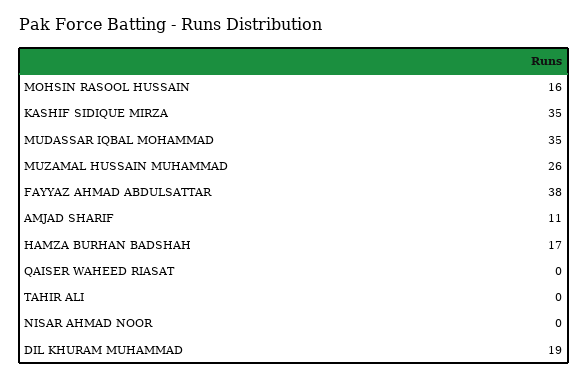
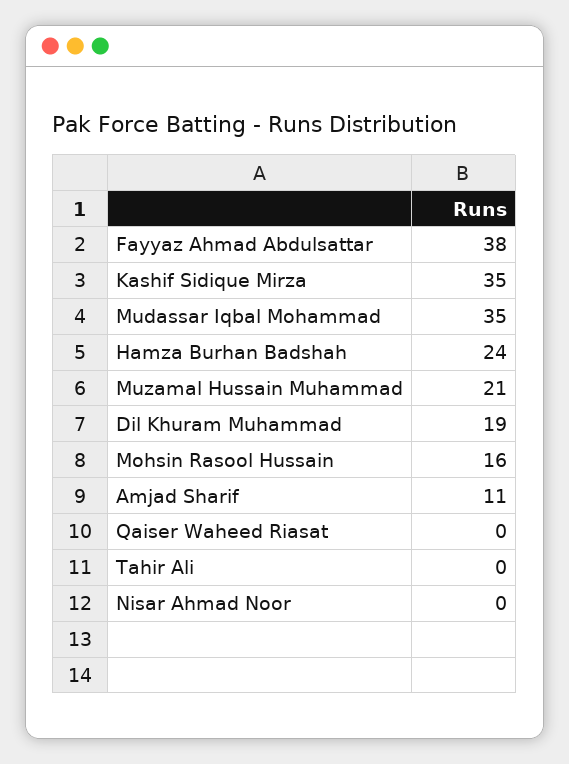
MUZAMAL HUSSAIN MUHAMMAD: 26 -> 21
HAMZA BURHAN BADSHAH: 17 -> 24

